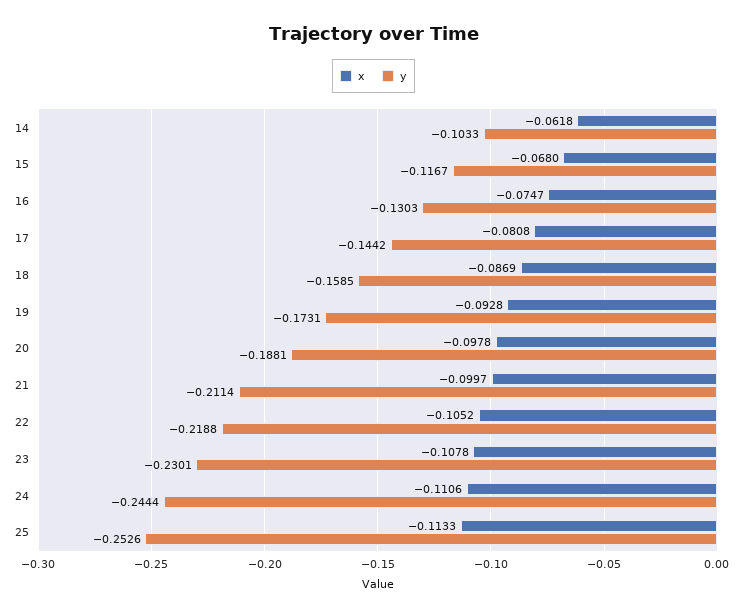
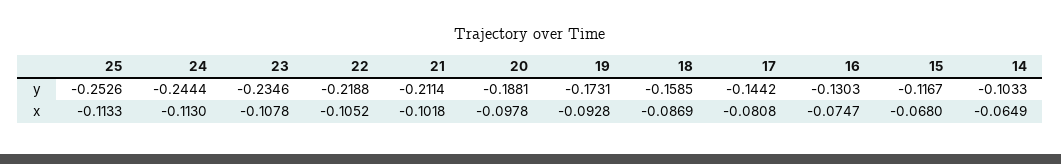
x, 14: -0.0618 -> -0.0649
x, 21: -0.0997 -> -0.1018
y, 23: -0.2301 -> -0.2346
x, 24: -0.1106 -> -0.113

